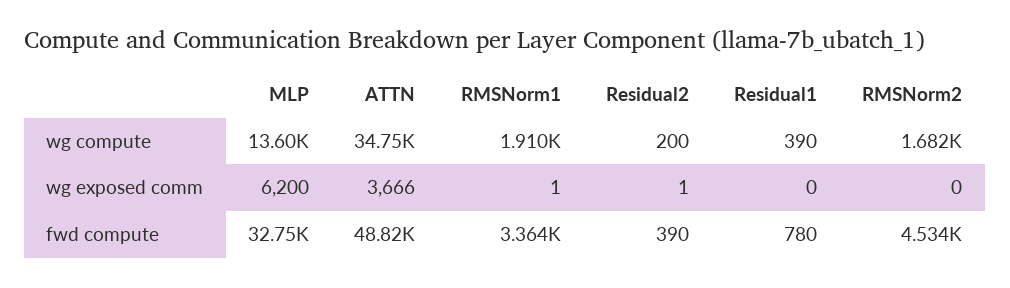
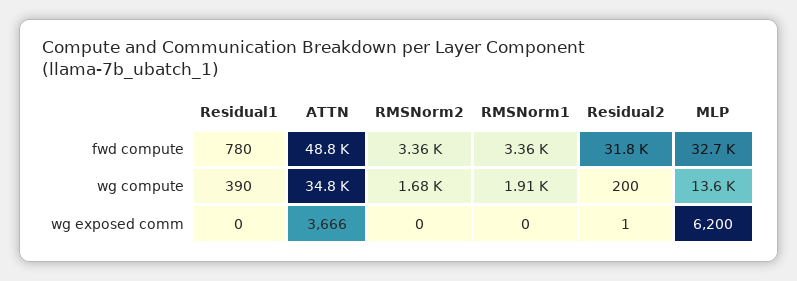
RMSNorm1, wg exposed comm: 1 -> 0
Residual2, fwd compute: 390 -> 31800
RMSNorm2, fwd compute: 4534 -> 3360

